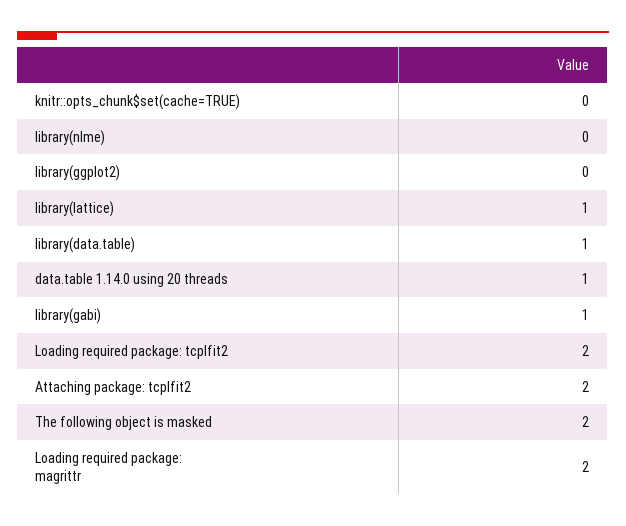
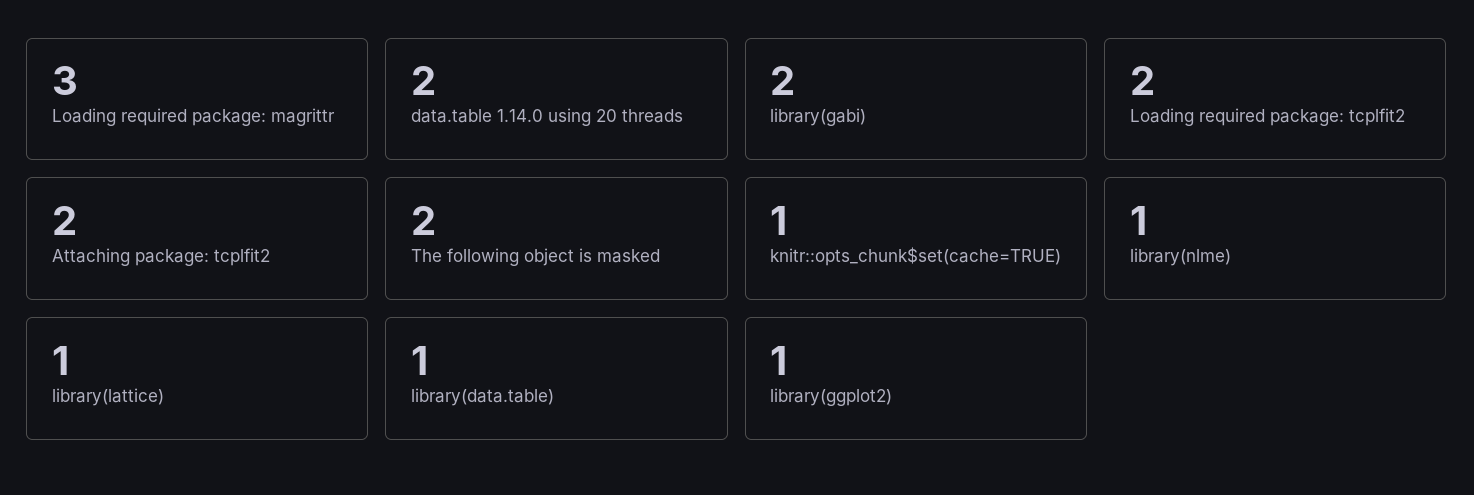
knitr::opts_chunk$set(cache=TRUE): 0 -> 1
library(nlme): 0 -> 1
library(ggplot2): 0 -> 1
data.table 1.14.0 using 20 threads: 1 -> 2
library(gabi): 1 -> 2
Loading required package: magrittr: 2 -> 3

